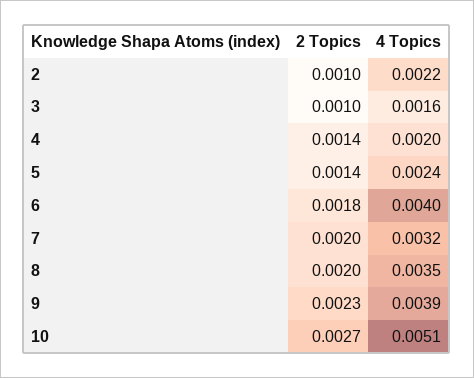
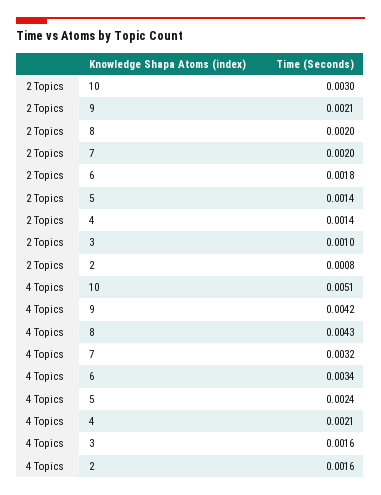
2 Topics, 2: 0.001 -> 0.0008
4 Topics, 2: 0.0022 -> 0.0016
4 Topics, 4: 0.002 -> 0.0021
4 Topics, 6: 0.004 -> 0.0034
4 Topics, 8: 0.0035 -> 0.0043
2 Topics, 9: 0.0023 -> 0.0021
4 Topics, 9: 0.0039 -> 0.0042
2 Topics, 10: 0.0027 -> 0.003

